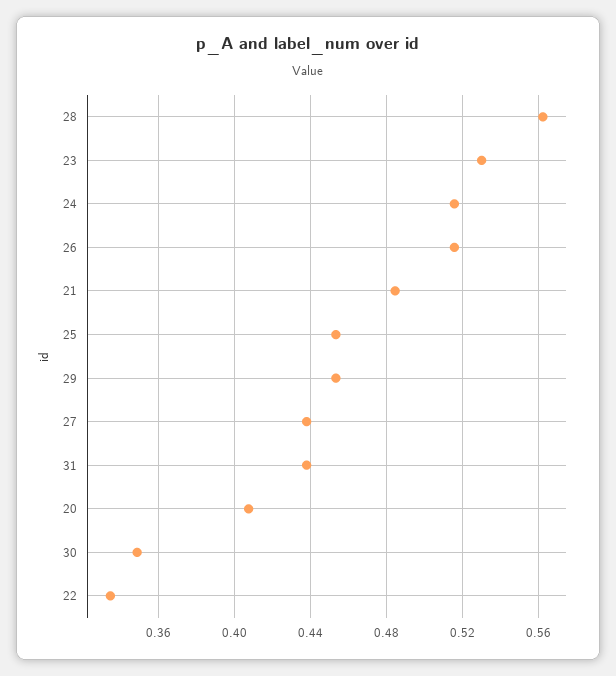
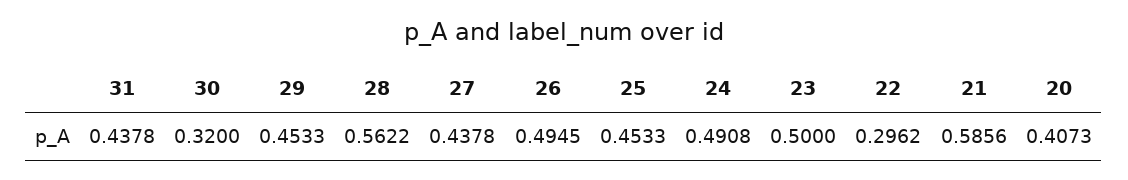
23: 0.53 -> 0.5
24: 0.515 -> 0.4908
26: 0.515 -> 0.4945
21: 0.485 -> 0.5856
30: 0.35 -> 0.32
22: 0.335 -> 0.2962

